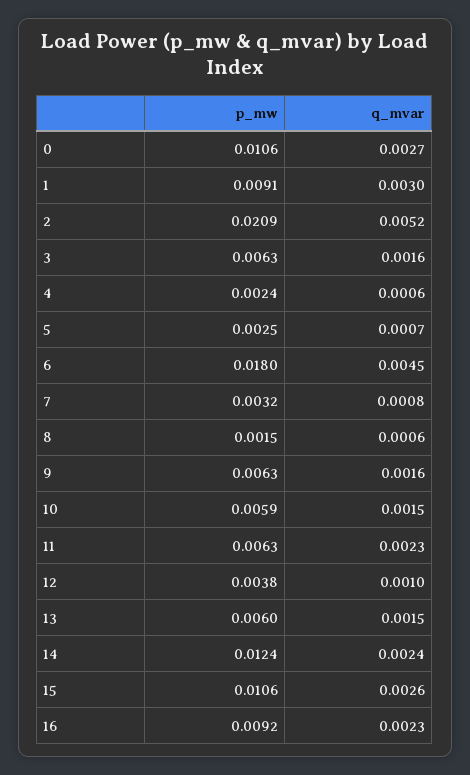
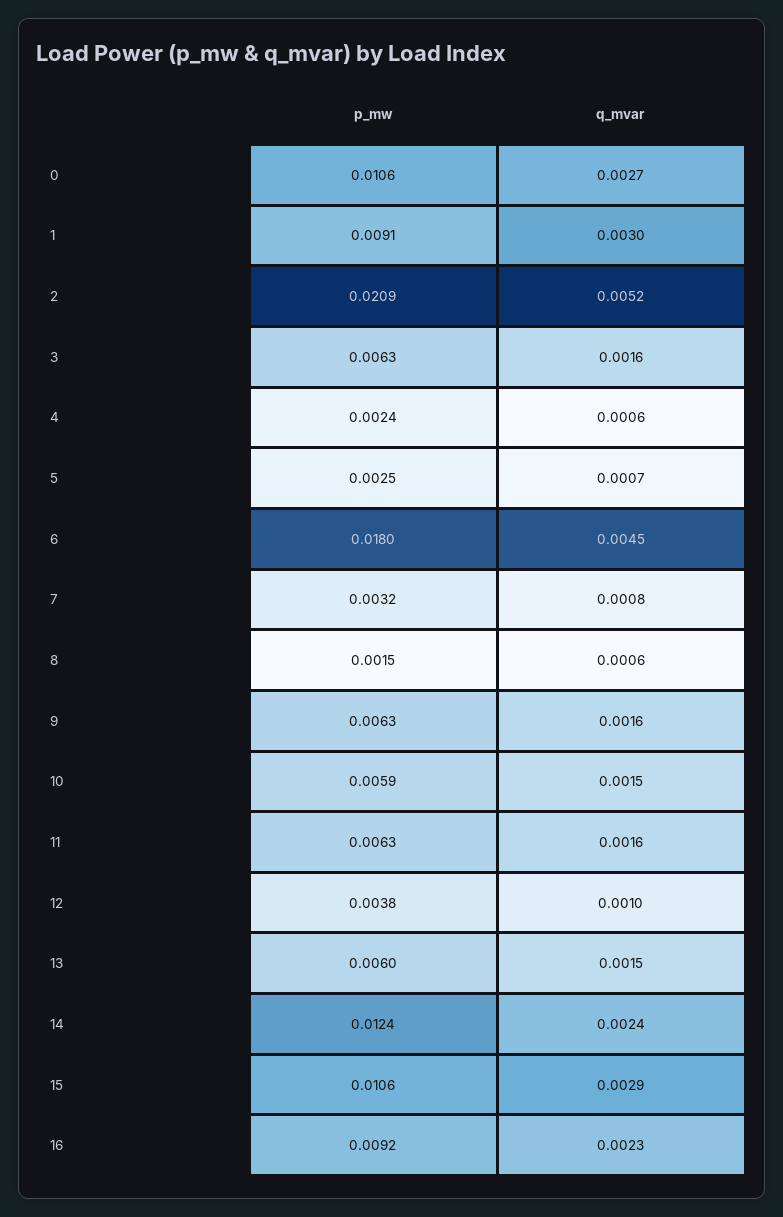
q_mvar, 11: 0.0023 -> 0.0016
q_mvar, 15: 0.0026 -> 0.0029

